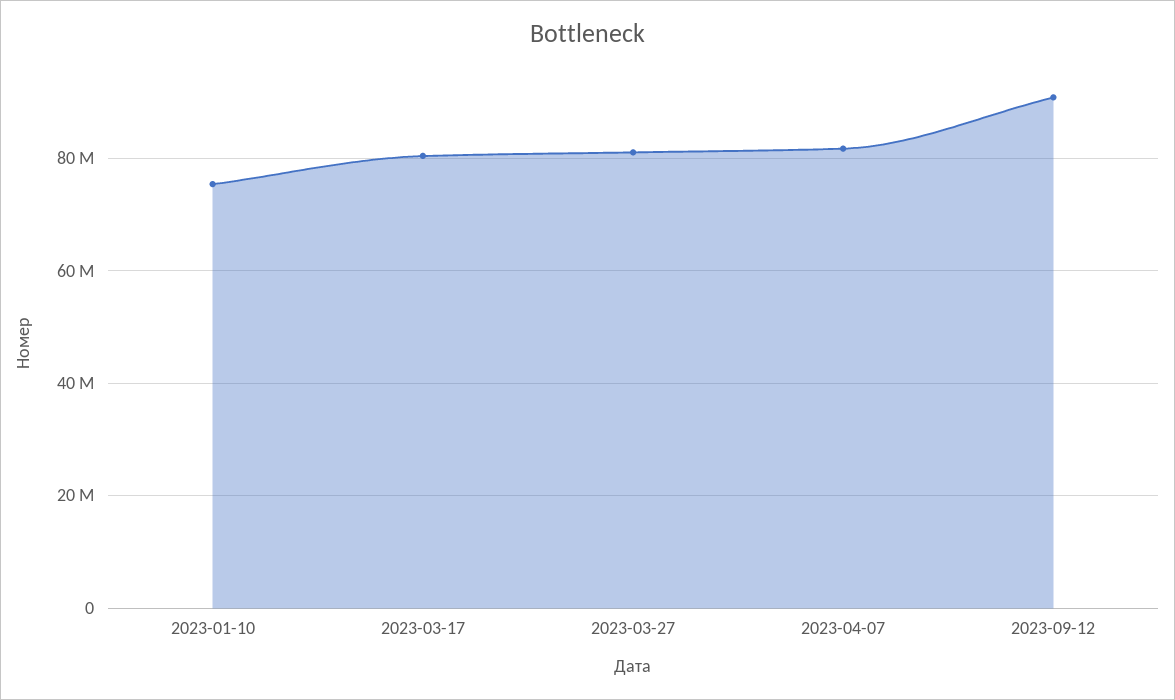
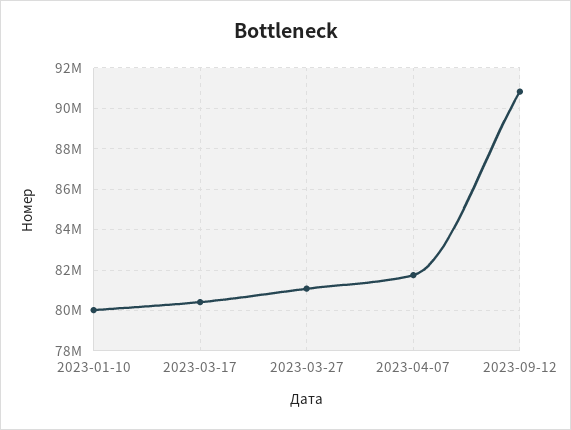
2023-01-10: 76000000 -> 80000000

